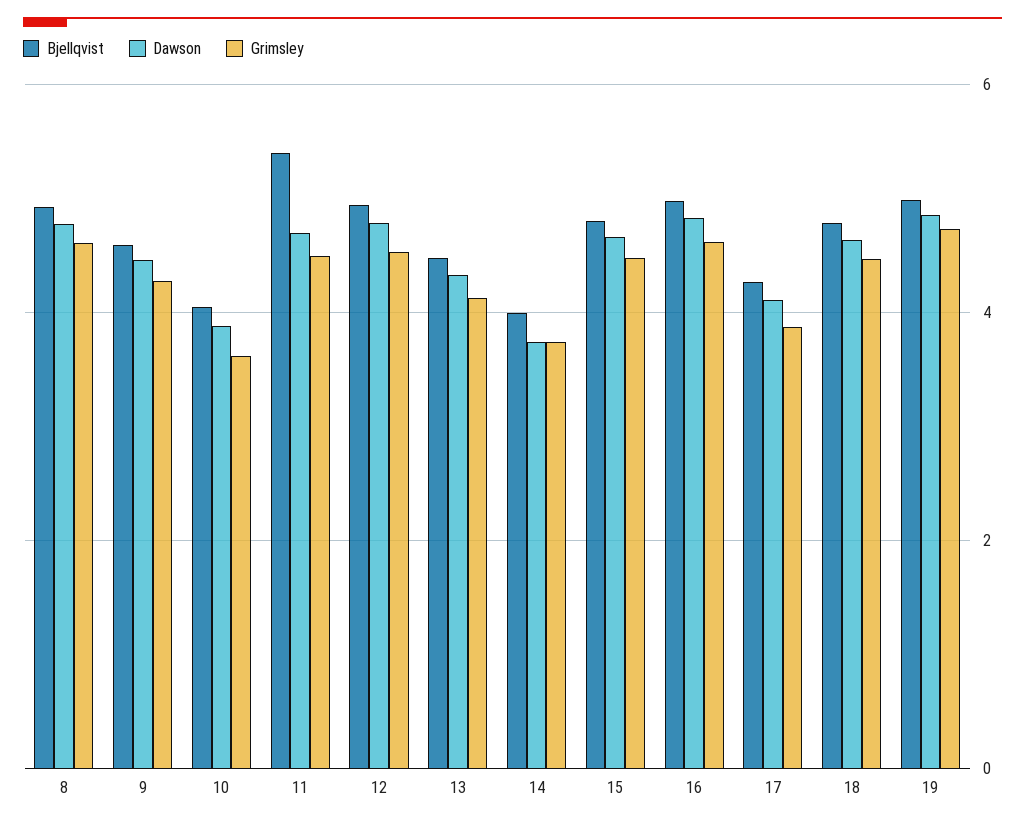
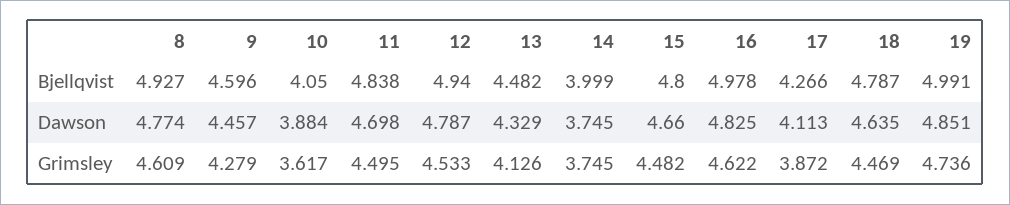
Bjellqvist, 11: 5.4 -> 4.838

